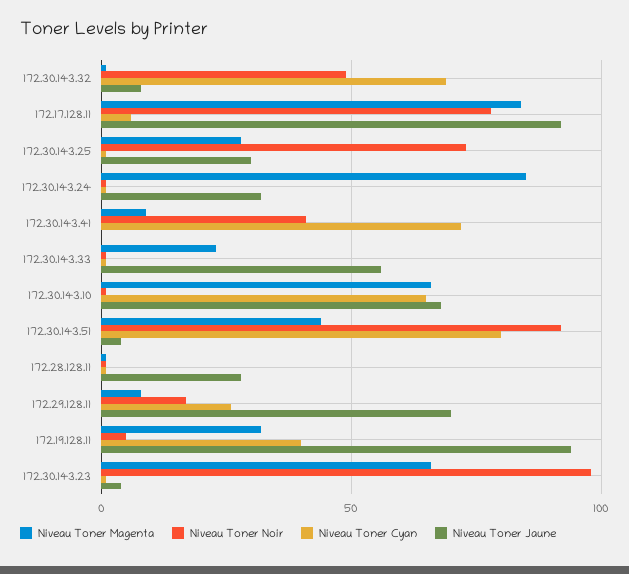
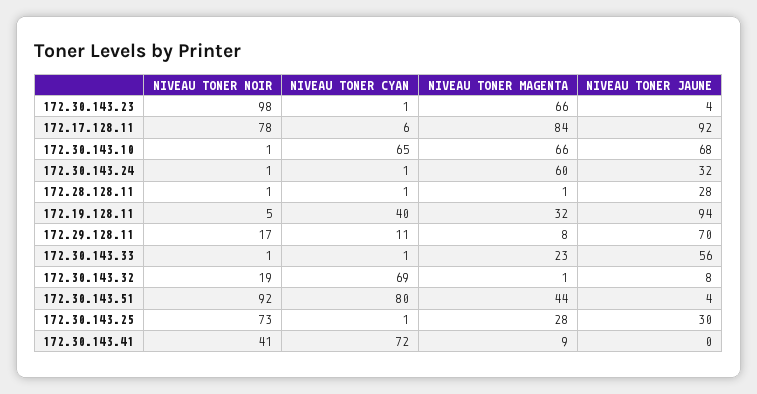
Niveau Toner Noir, 172.30.143.32: 50 -> 19
Niveau Toner Magenta, 172.30.143.24: 85 -> 60
Niveau Toner Cyan, 172.29.128.11: 25 -> 11

